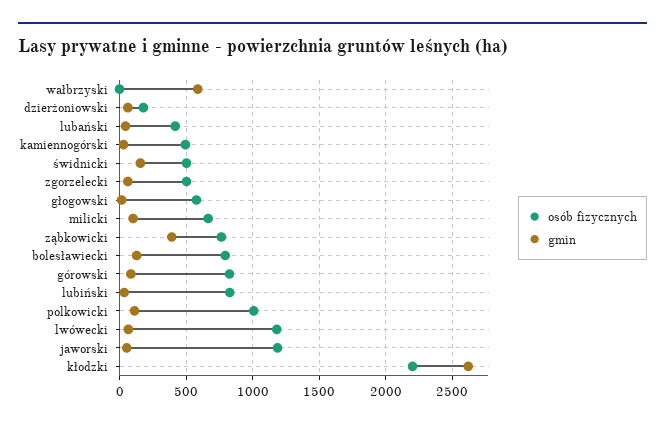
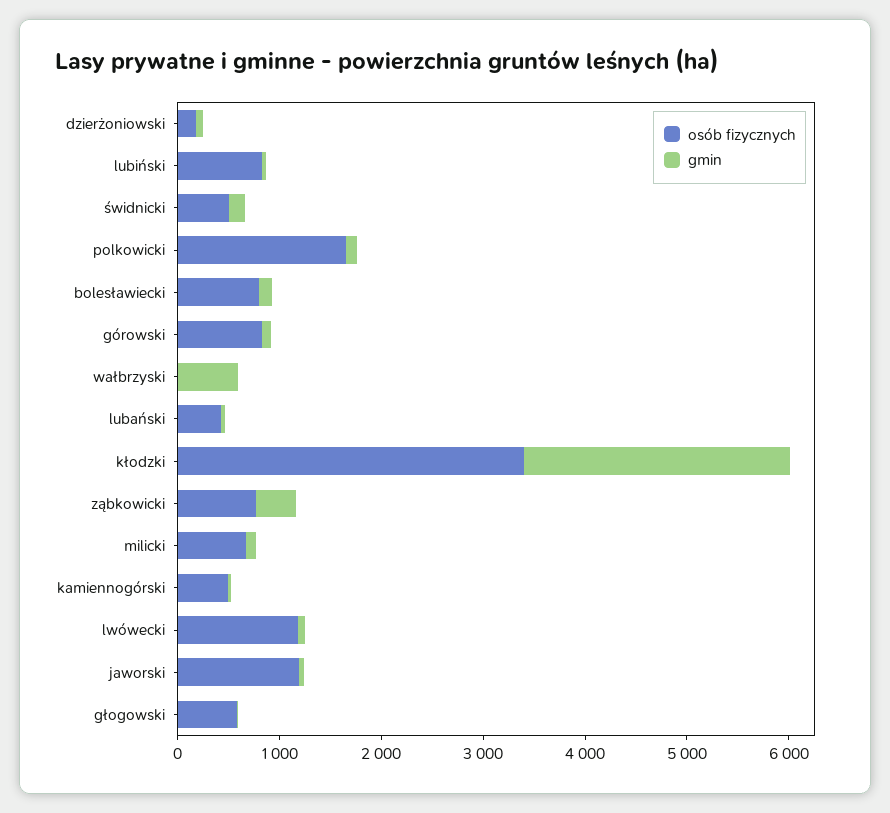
osób fizycznych, zgorzelecki: 500 -> none
gmin, zgorzelecki: 50 -> none
osób fizycznych, polkowicki: 1000 -> 1600
osób fizycznych, kłodzki: 2200 -> 3400

